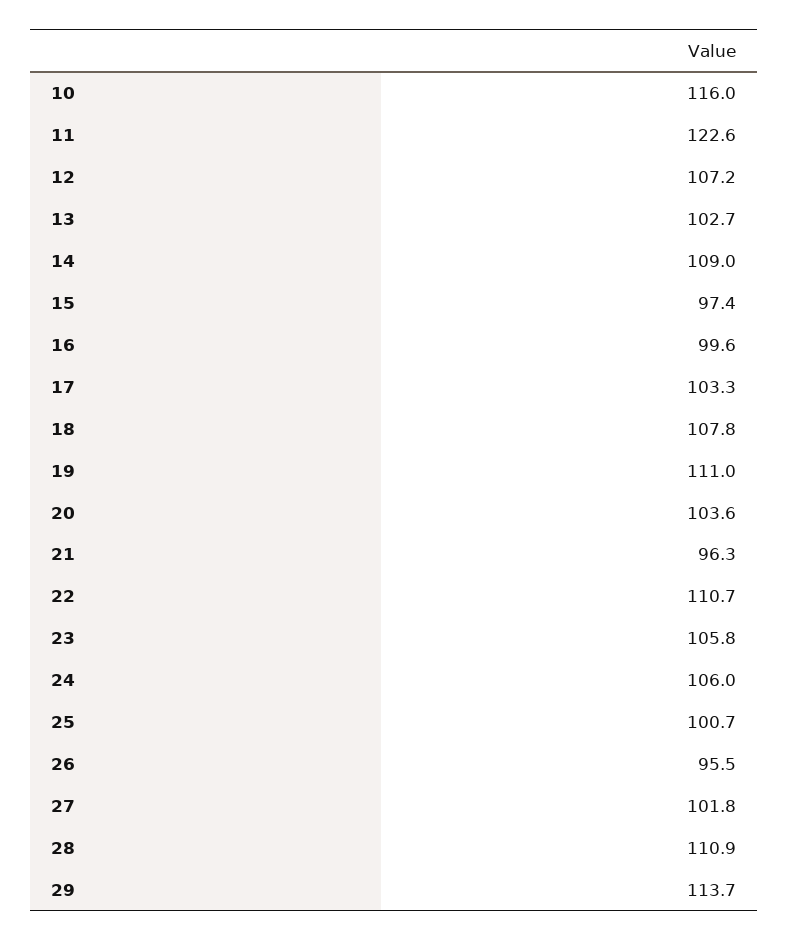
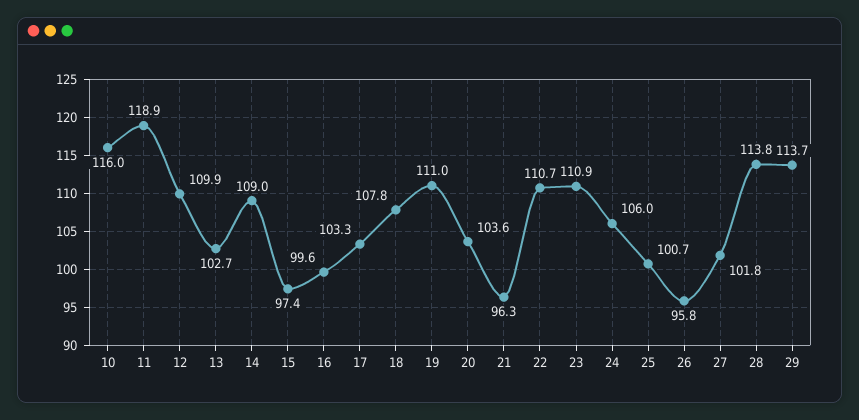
11: 122.6 -> 118.9
12: 107.2 -> 109.9
23: 105.8 -> 110.9
26: 95.5 -> 95.8
28: 110.9 -> 113.8

